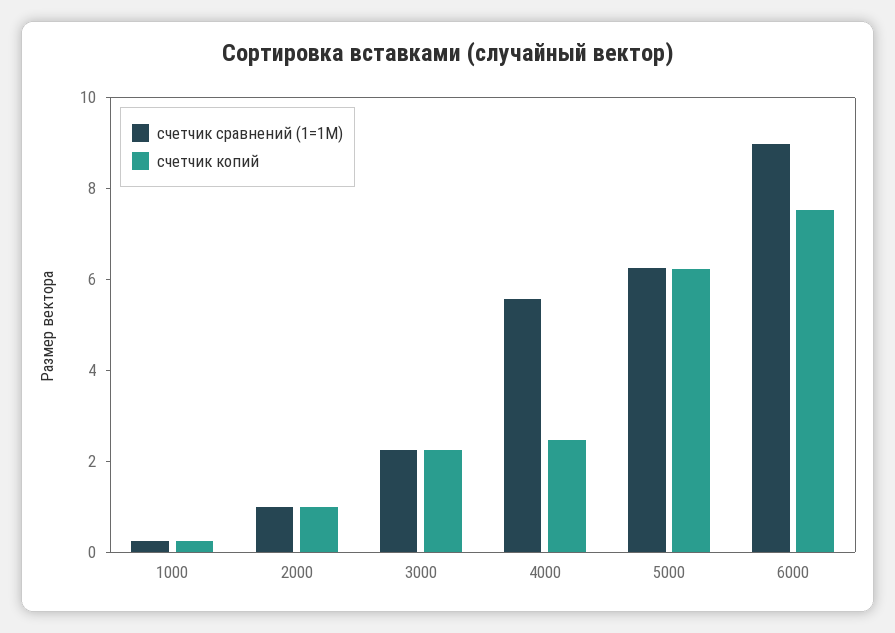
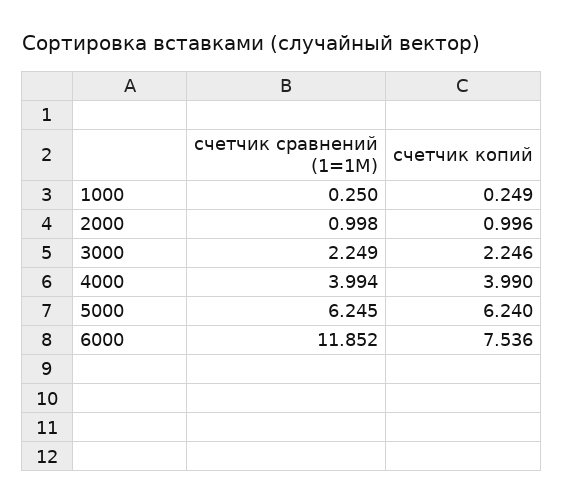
счетчик сравнений (1=1М), 4000: 5.5 -> 3.994
счетчик копий, 4000: 2.5 -> 3.99
счетчик сравнений (1=1М), 6000: 9 -> 11.852

